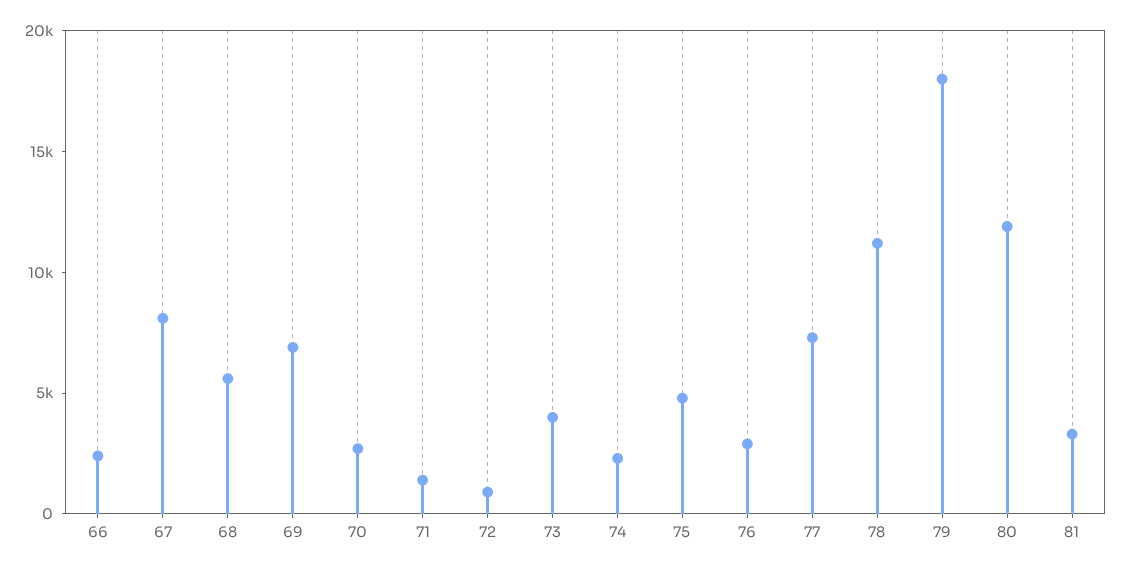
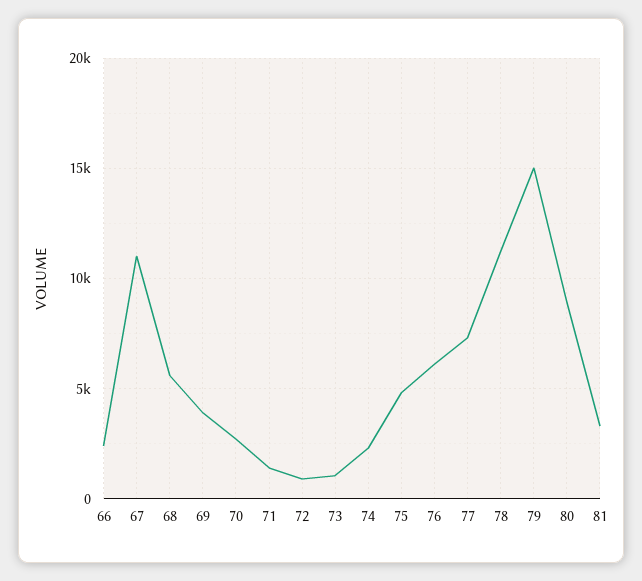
67: 8000 -> 11000
69: 7000 -> 4000
73: 4000 -> 1000
76: 3000 -> 6000
79: 18000 -> 15000
80: 12000 -> 9000

